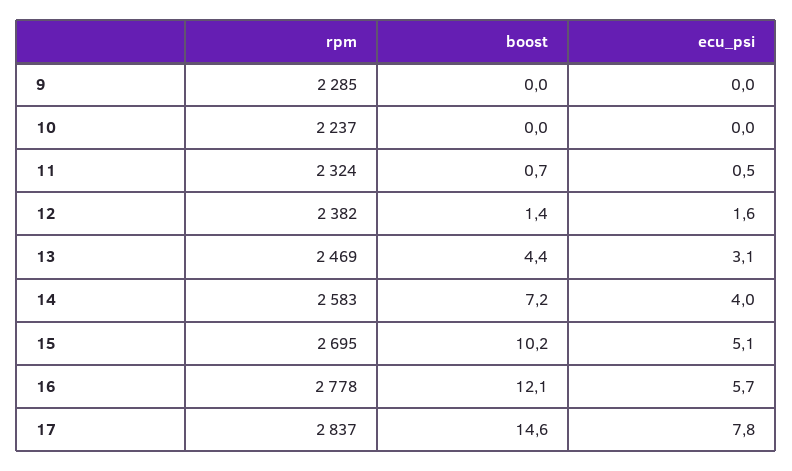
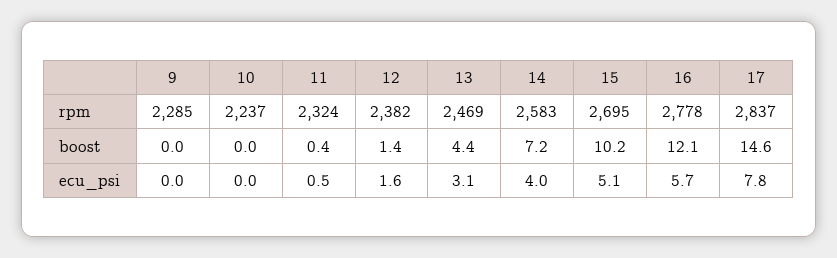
boost, 11: 0.7 -> 0.4

